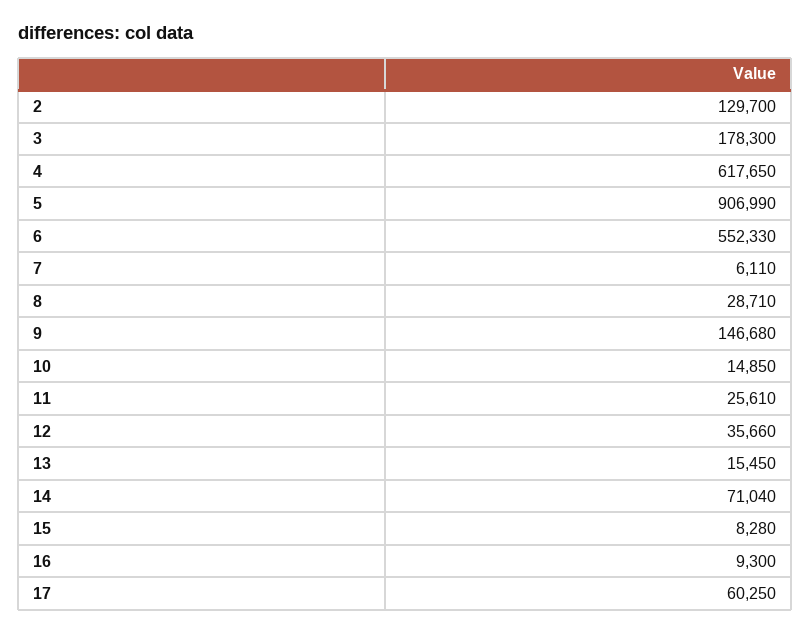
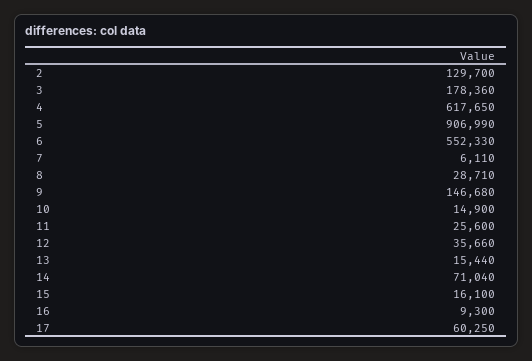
3: 178300 -> 178360
10: 14850 -> 14900
11: 25610 -> 25600
13: 15450 -> 15440
15: 8280 -> 16100

